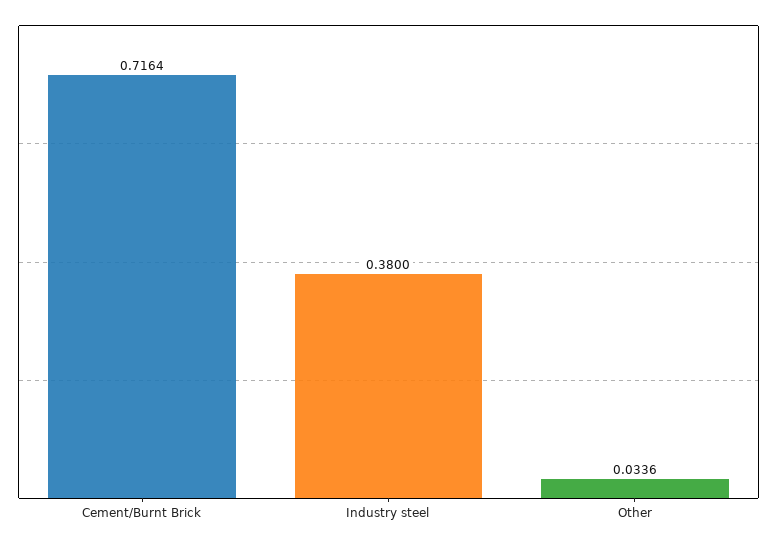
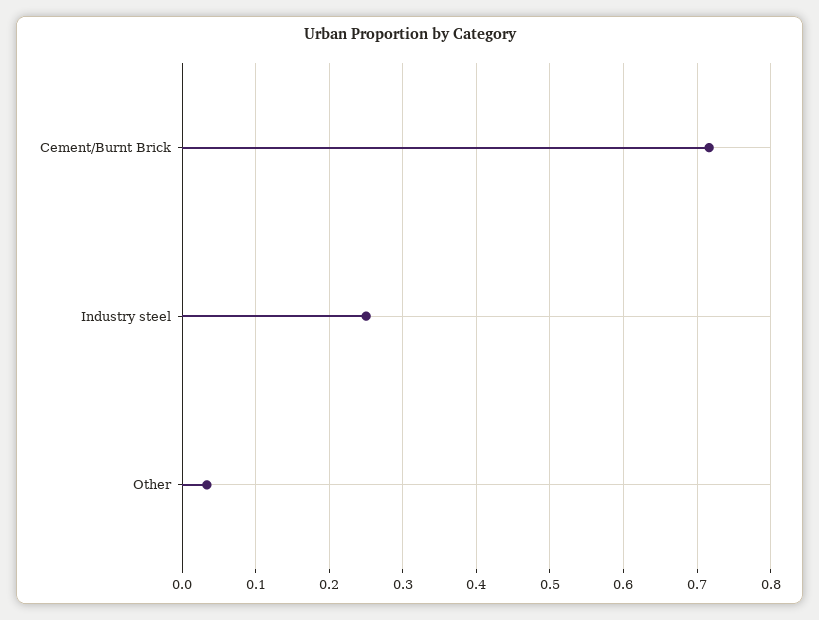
Industry steel: 0.38 -> 0.25

